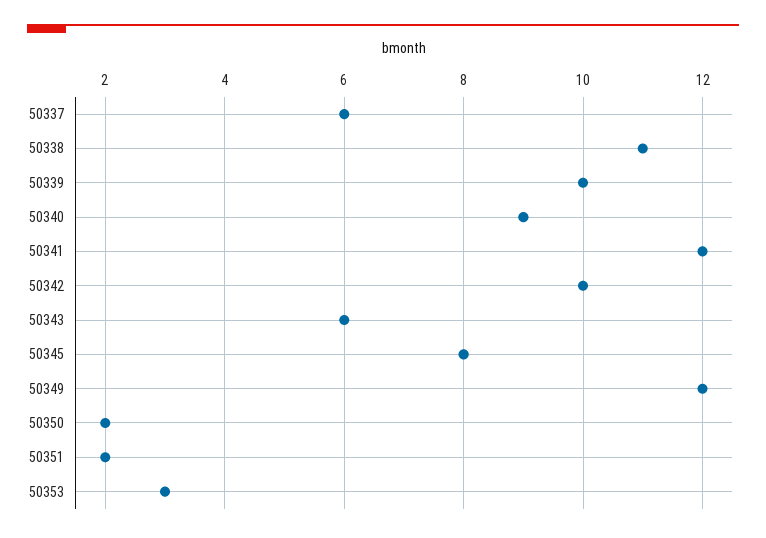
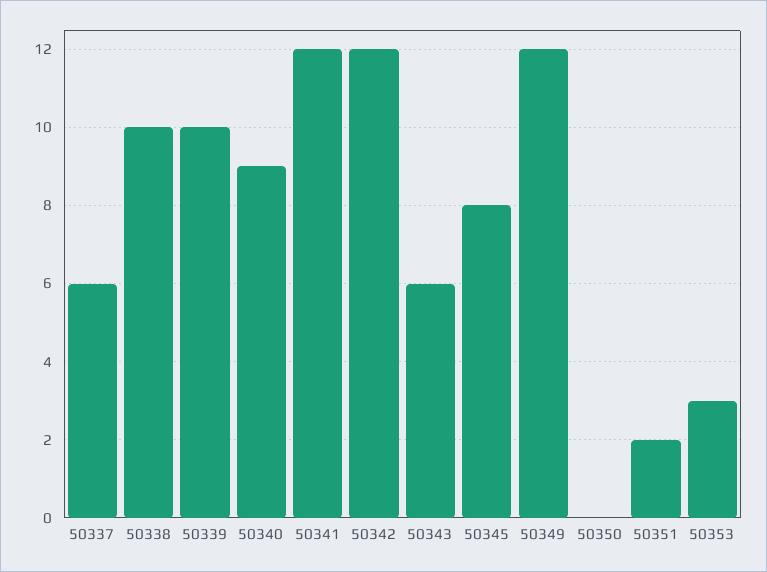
50338: 11 -> 10
50342: 10 -> 12
50350: 2 -> 0

